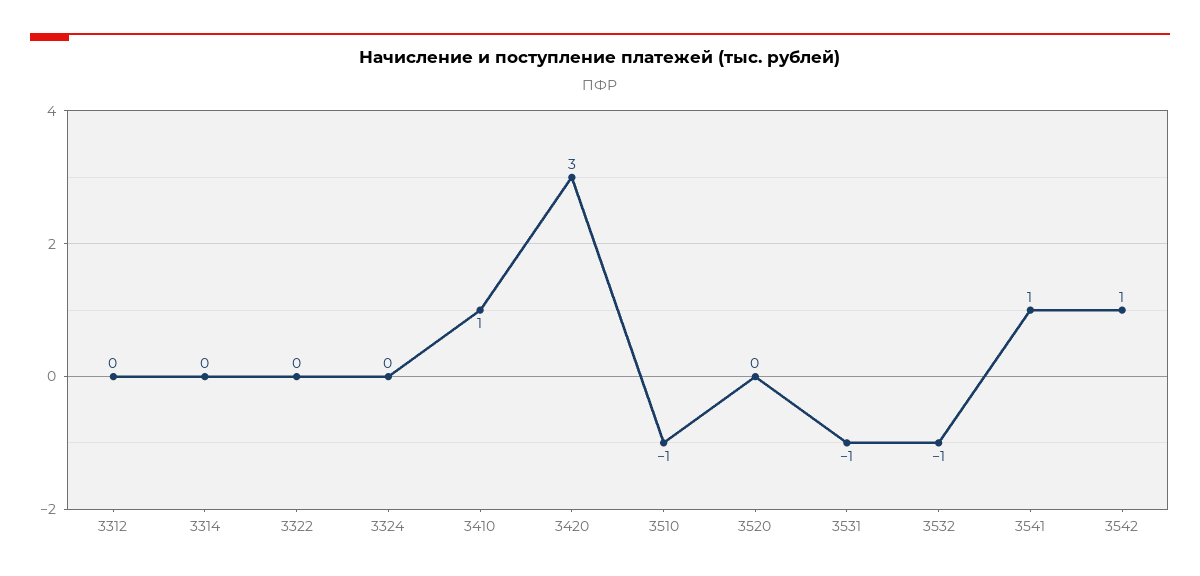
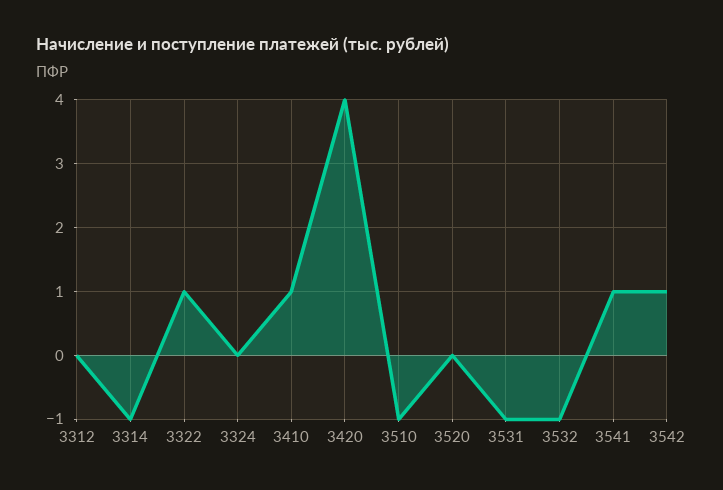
3314: 0 -> -1
3322: 0 -> 1
3420: 3 -> 4

